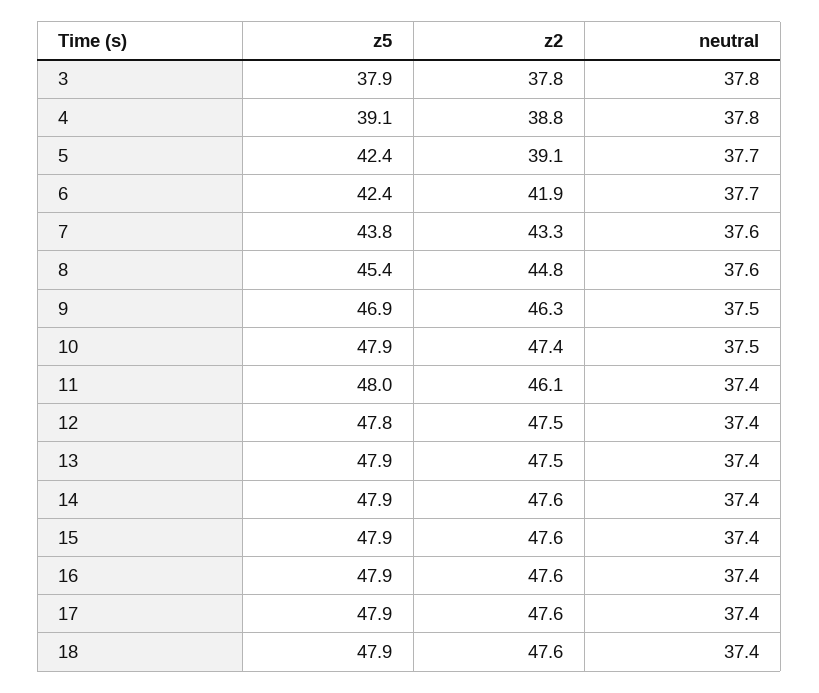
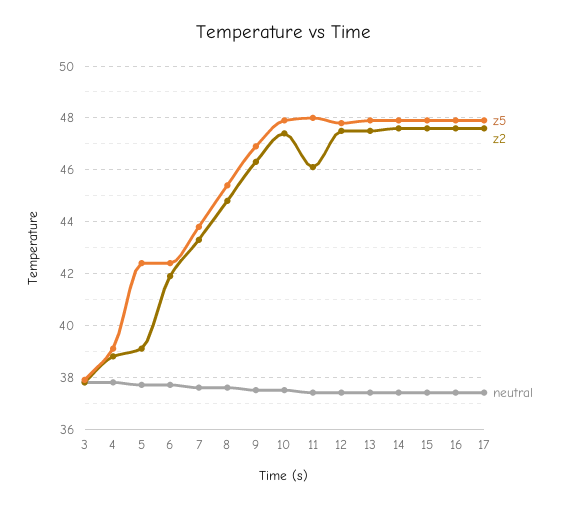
z5, 18: 47.9 -> none
z2, 18: 47.6 -> none
neutral, 18: 37.4 -> none

